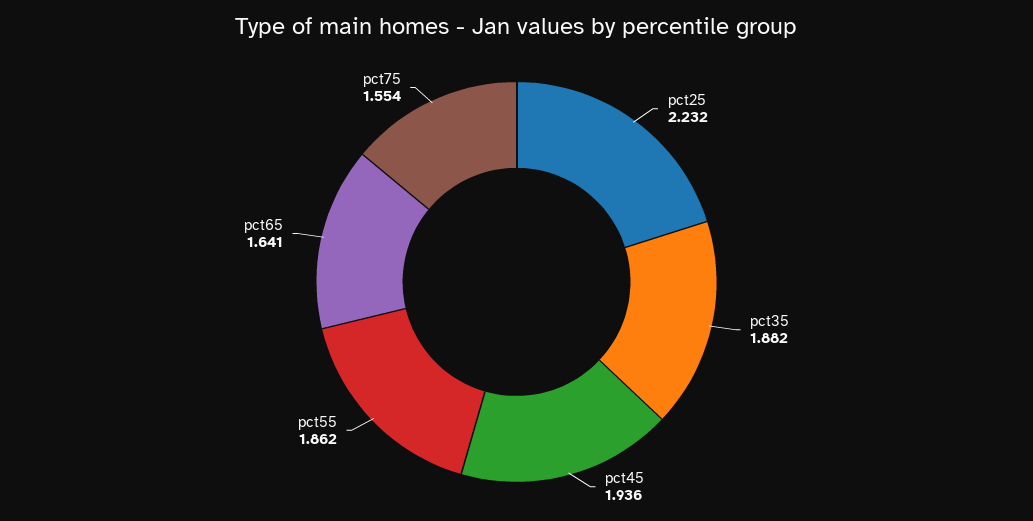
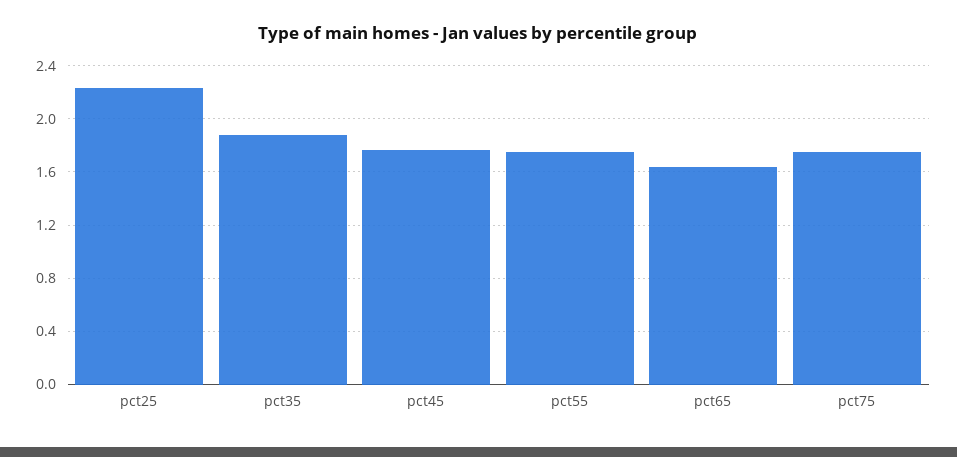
pct45: 1.936 -> 1.75
pct55: 1.862 -> 1.75
pct75: 1.554 -> 1.75

